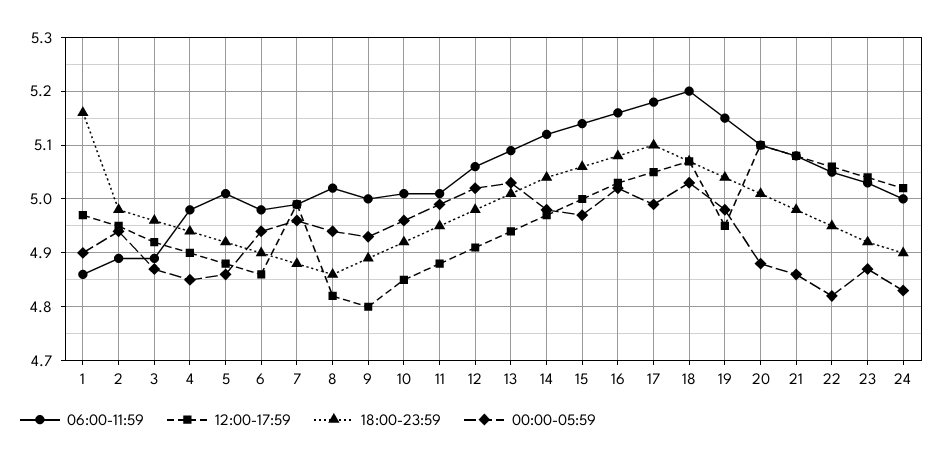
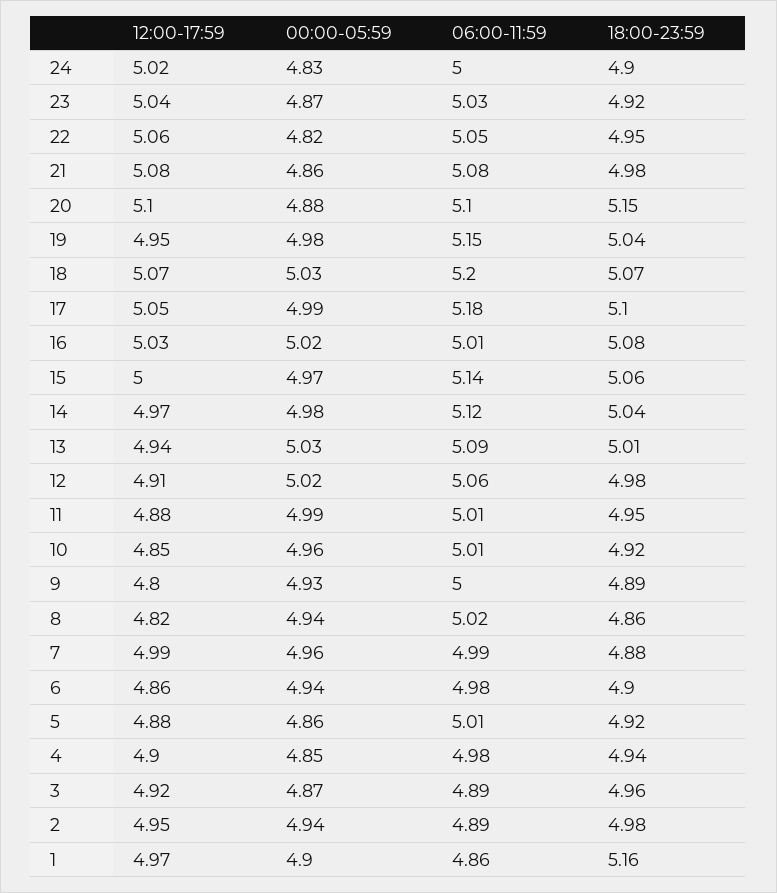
06:00-11:59, 16: 5.15 -> 5.01
18:00-23:59, 20: 5 -> 5.15

